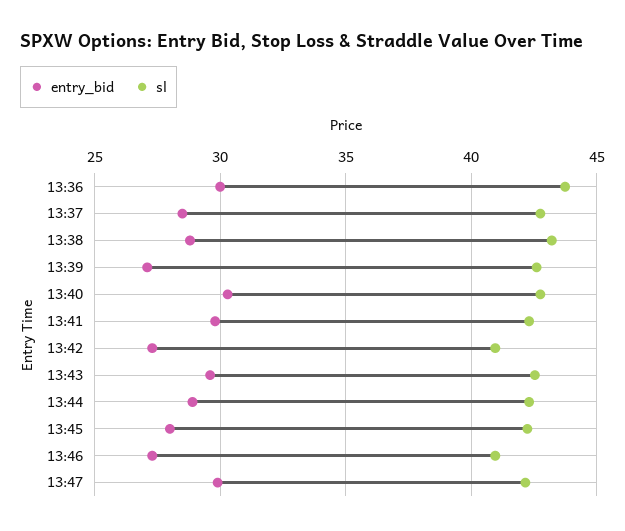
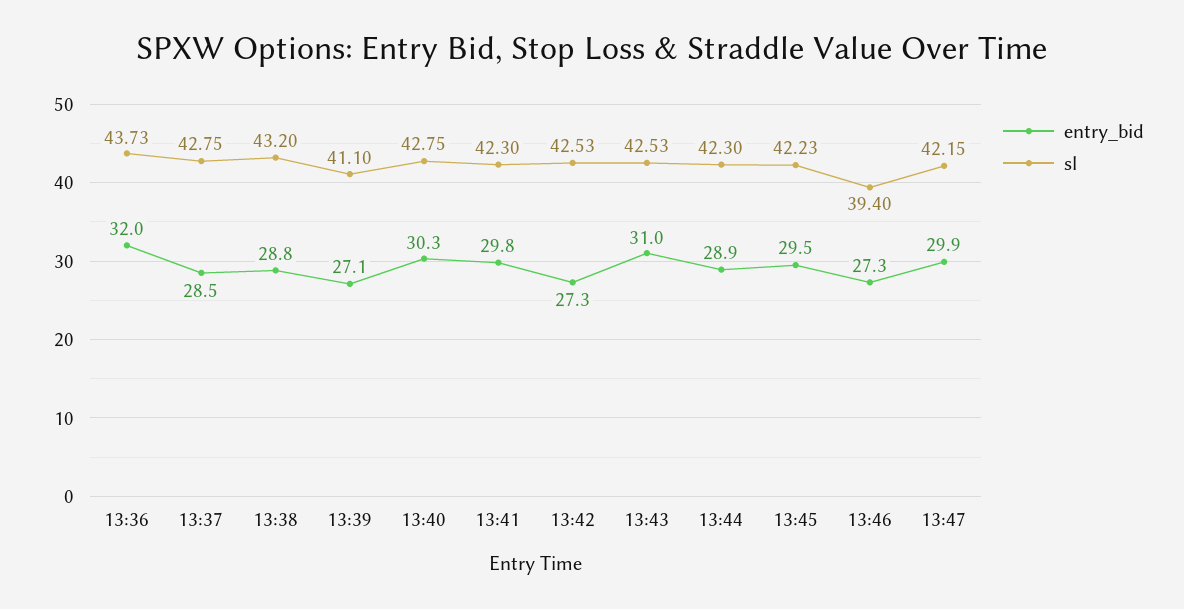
entry_bid, 13:36: 30 -> 32
sl, 13:39: 42.5 -> 41.1
sl, 13:42: 41 -> 42.53
entry_bid, 13:43: 29.5 -> 31
entry_bid, 13:45: 28 -> 29.5
sl, 13:46: 41 -> 39.4

